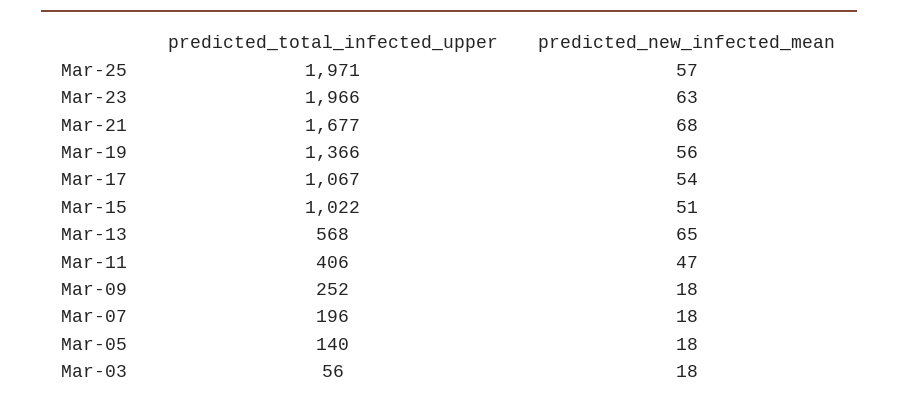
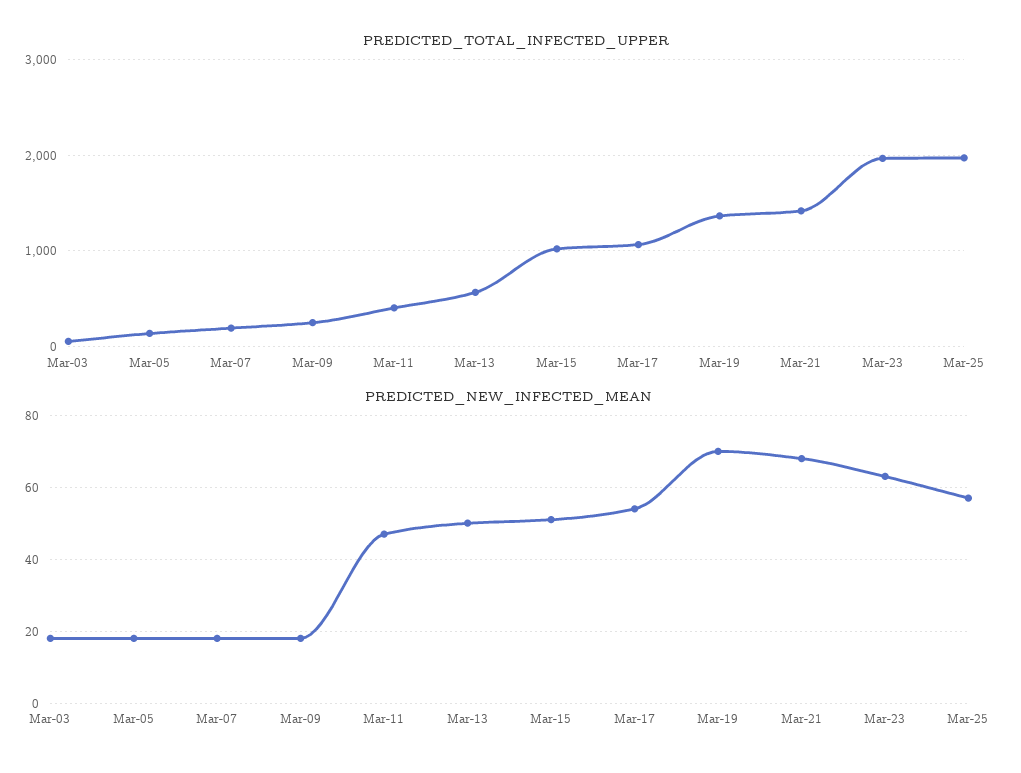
predicted_total_infected_upper, Mar-21: 1677 -> 1400
predicted_new_infected_mean, Mar-19: 56 -> 70
predicted_new_infected_mean, Mar-13: 65 -> 50

